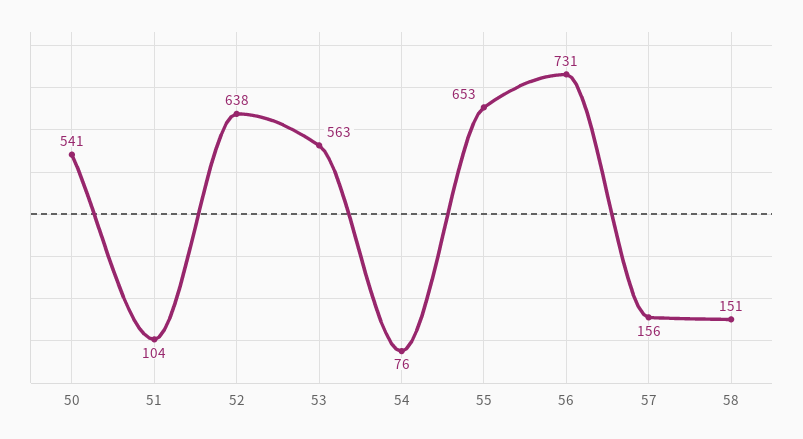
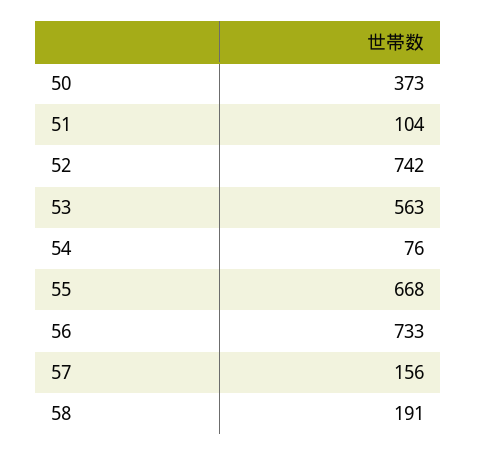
50: 541 -> 373
52: 638 -> 742
55: 653 -> 668
56: 731 -> 733
58: 151 -> 191

